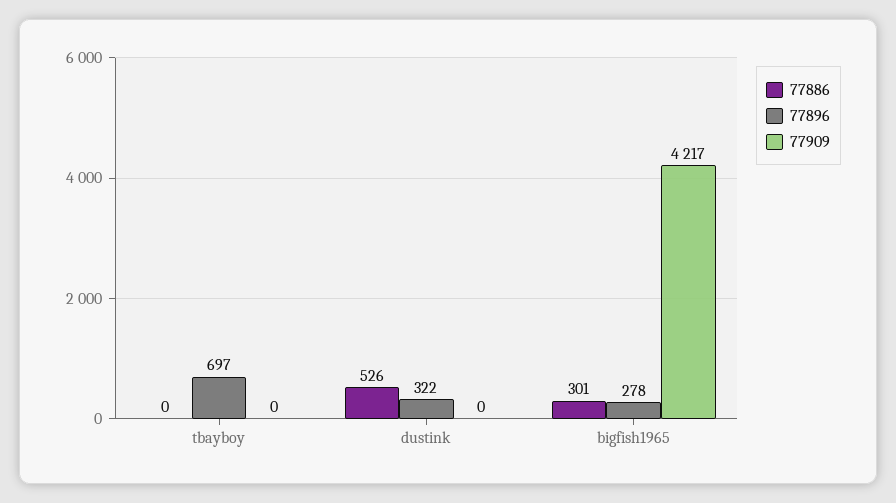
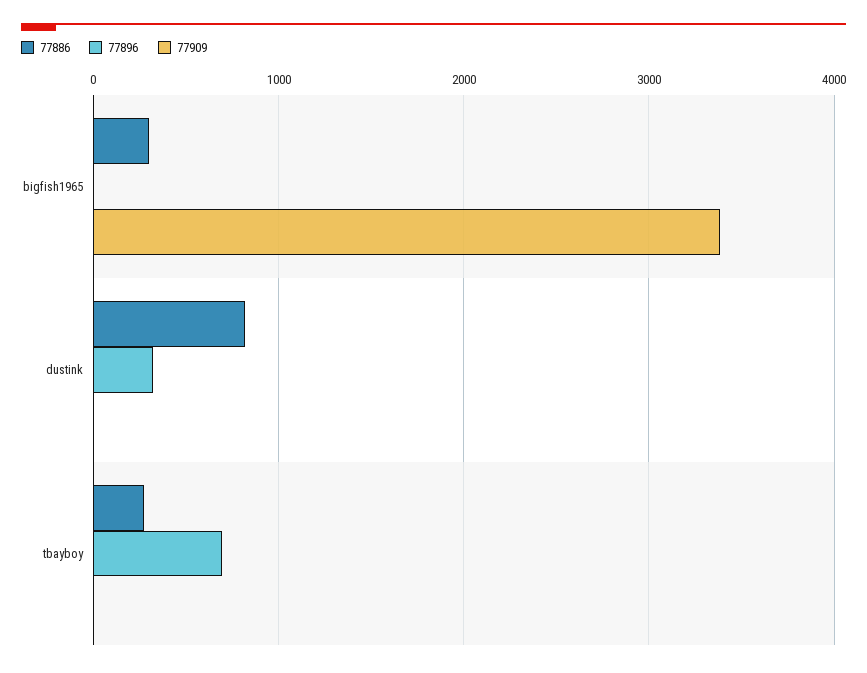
77886, tbayboy: 0 -> 300
77886, dustink: 526 -> 800
77896, bigfish1965: 278 -> 0
77909, bigfish1965: 4217 -> 3400

